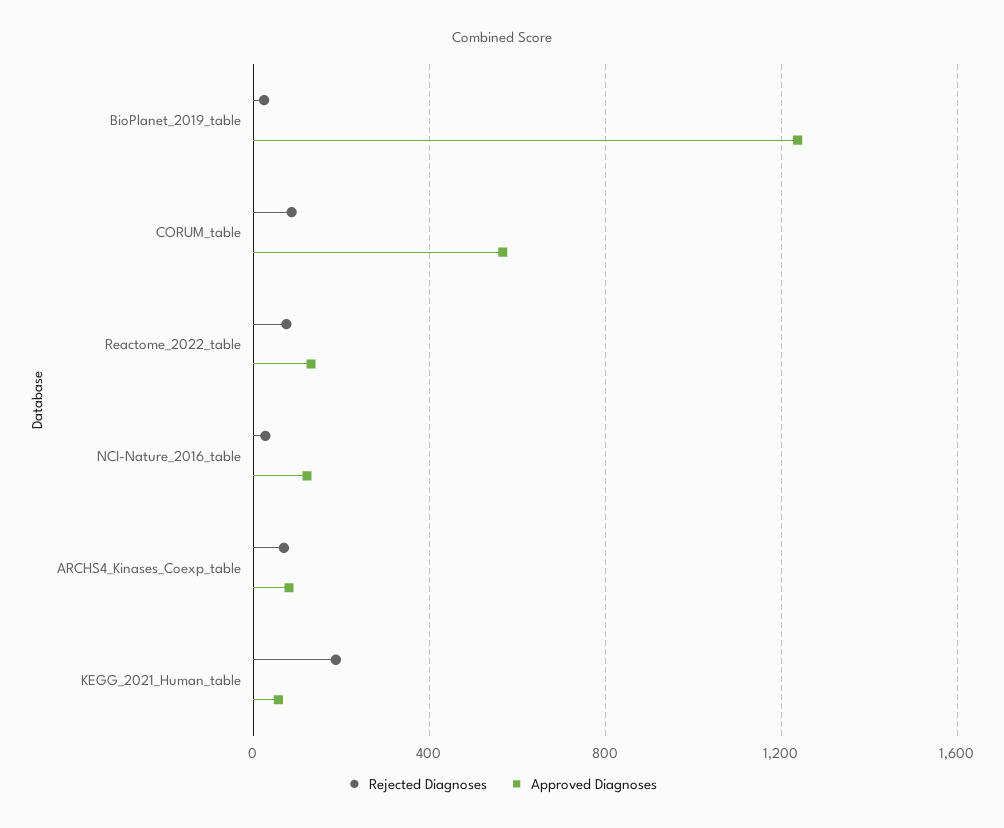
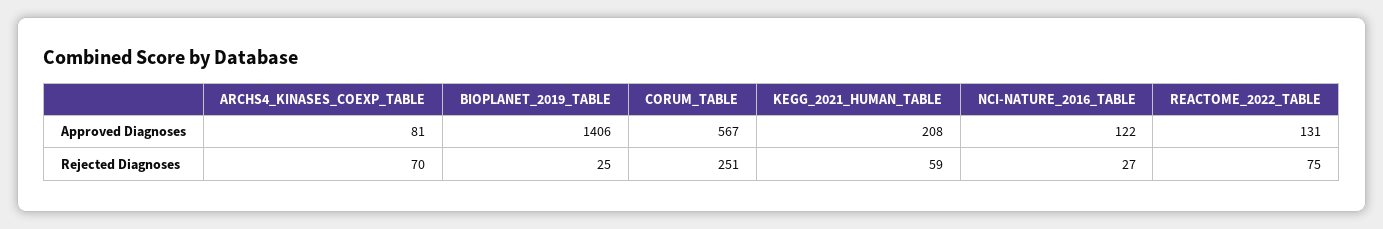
Approved Diagnoses, BioPlanet_2019_table: 1250 -> 1406
Rejected Diagnoses, CORUM_table: 100 -> 251
Rejected Diagnoses, KEGG_2021_Human_table: 200 -> 59
Approved Diagnoses, KEGG_2021_Human_table: 50 -> 208

